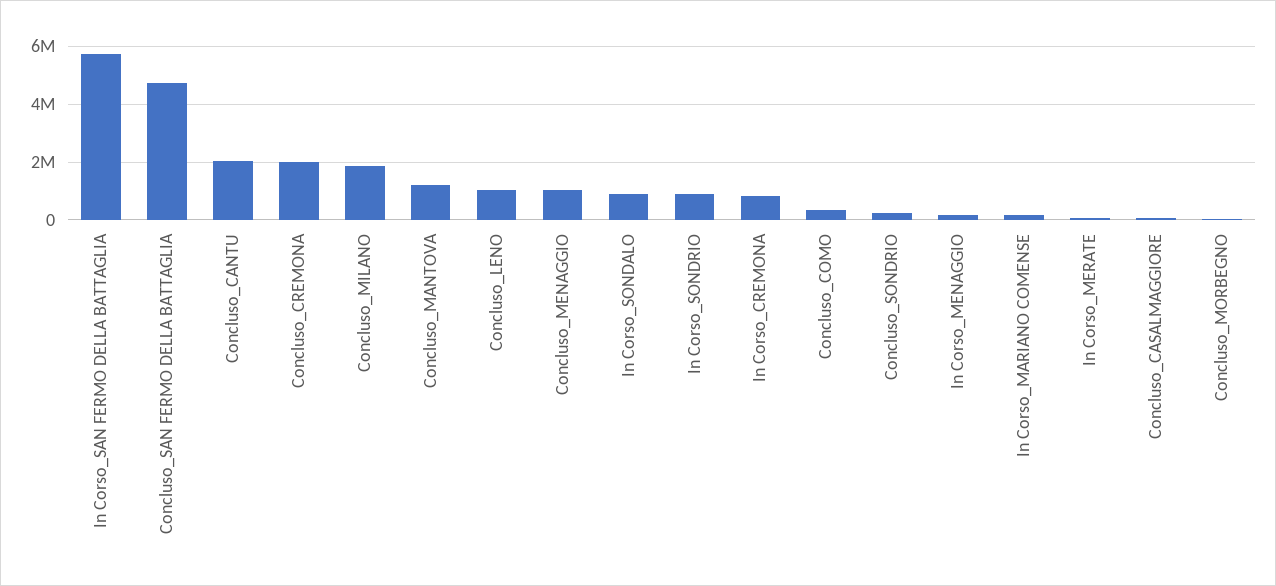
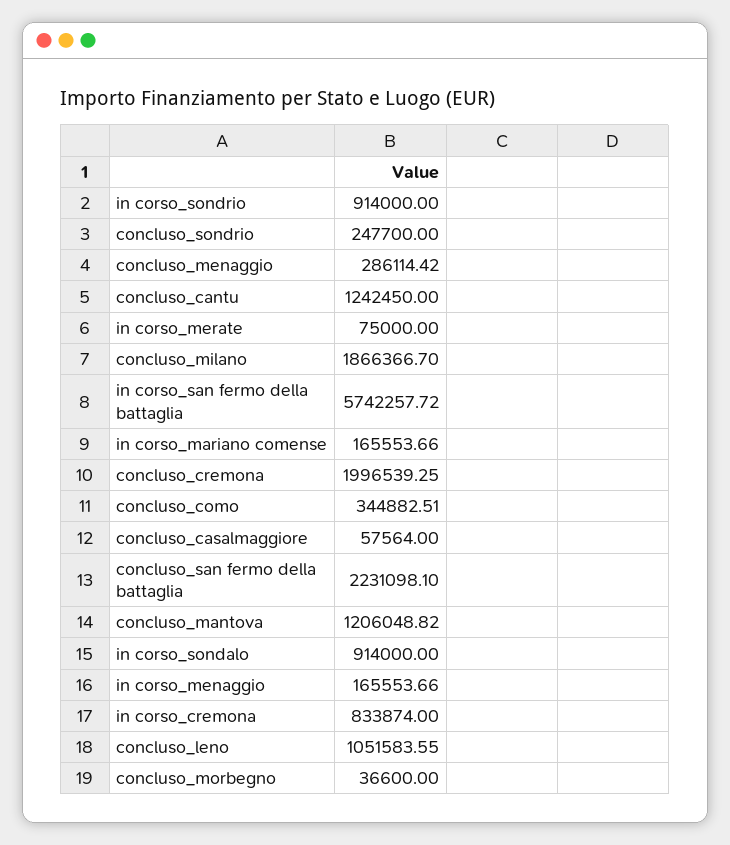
Concluso_SAN FERMO DELLA BATTAGLIA: 4750000 -> 2231098.1
Concluso_CANTU: 2000000 -> 1242450
Concluso_MENAGGIO: 1000000 -> 286114.42

